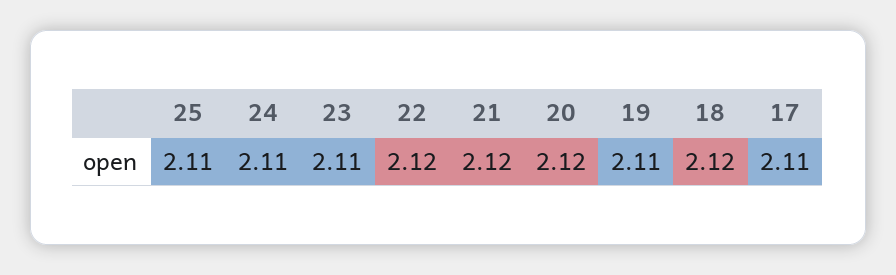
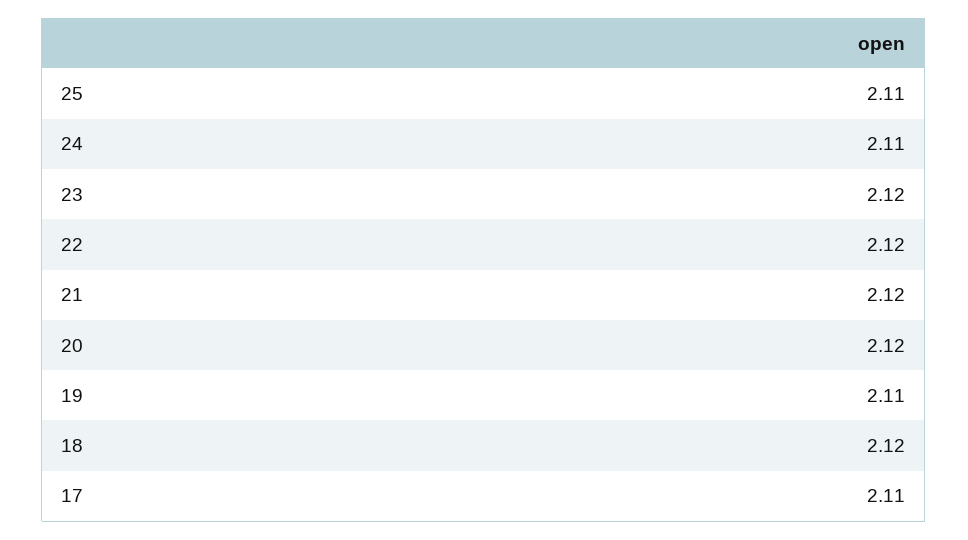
23: 2.11 -> 2.12

